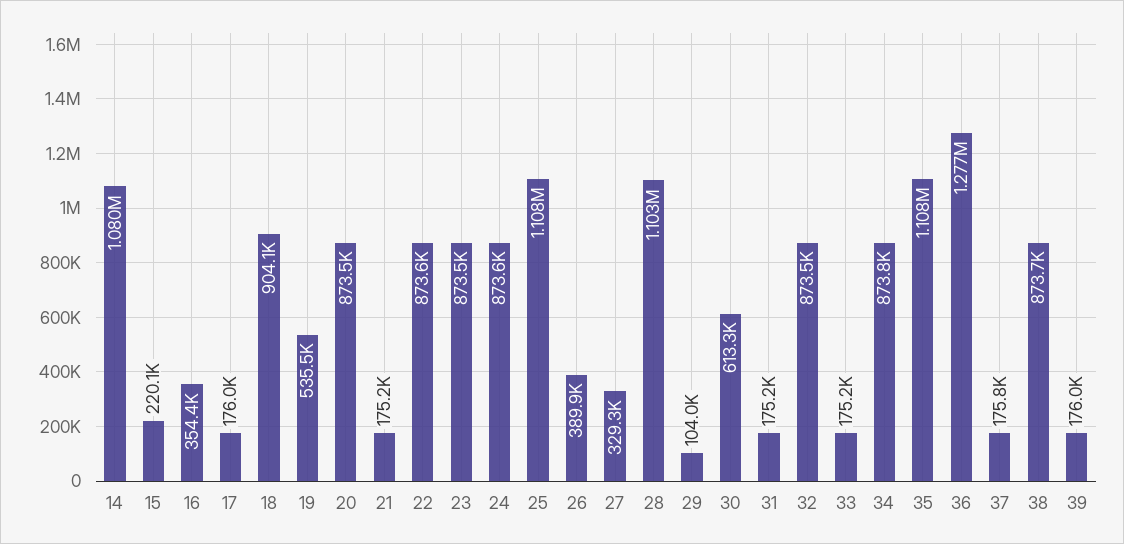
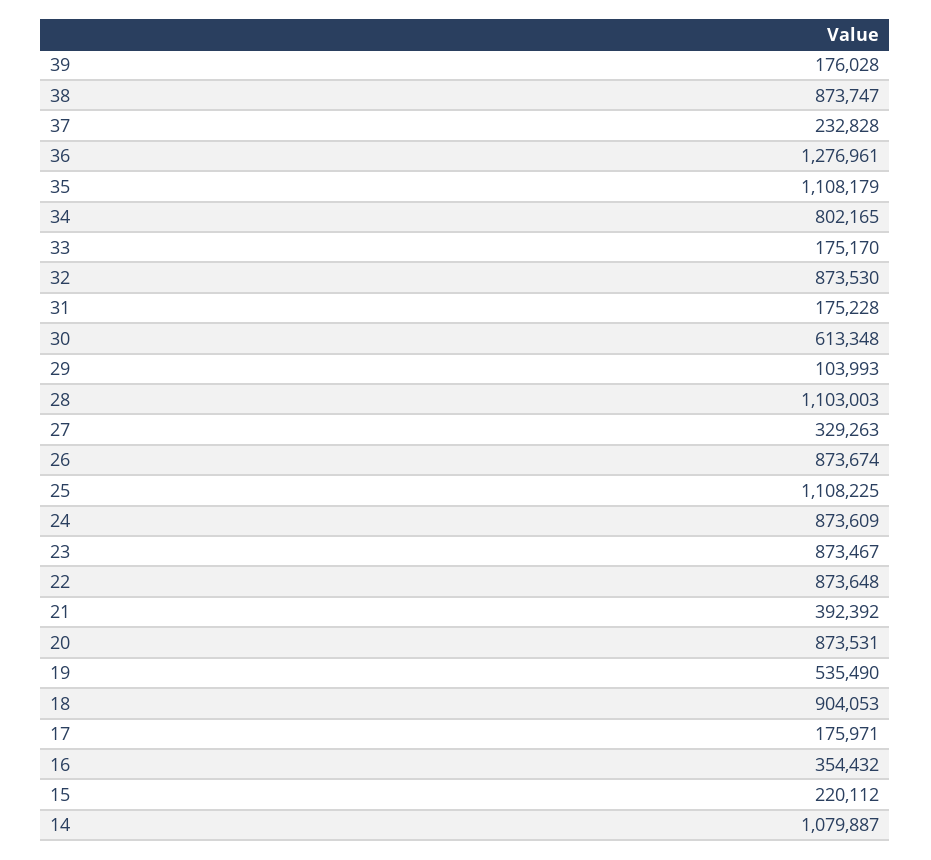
21: 175200 -> 392392
26: 389900 -> 873674
34: 873800 -> 802165
37: 175800 -> 232828

